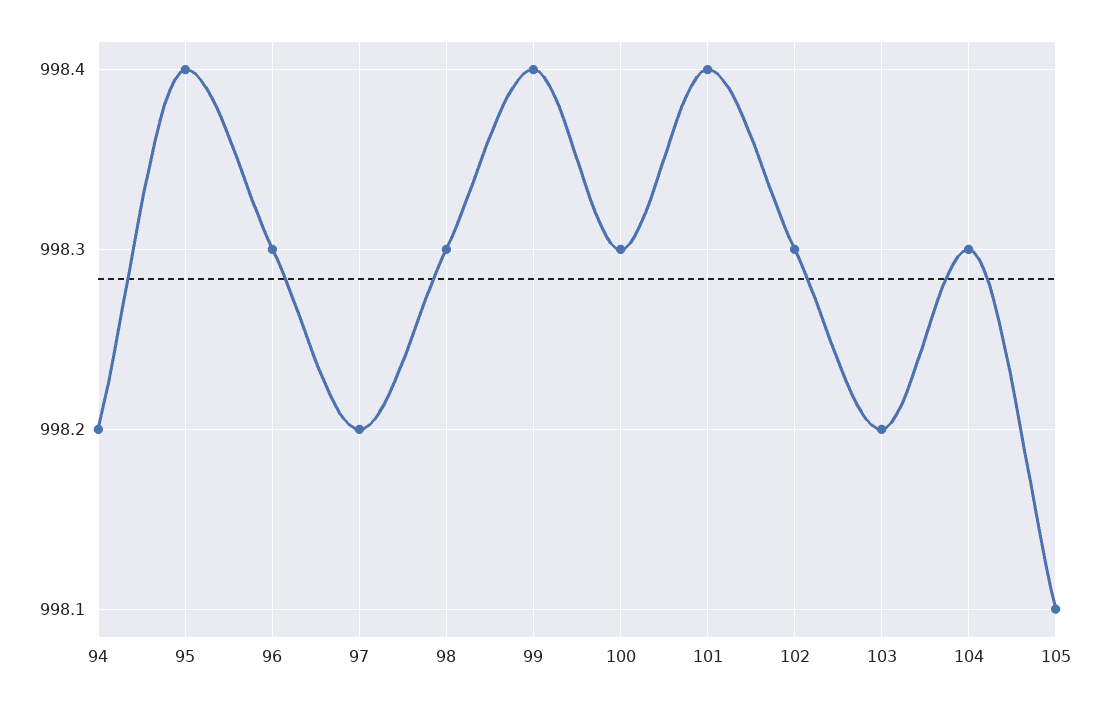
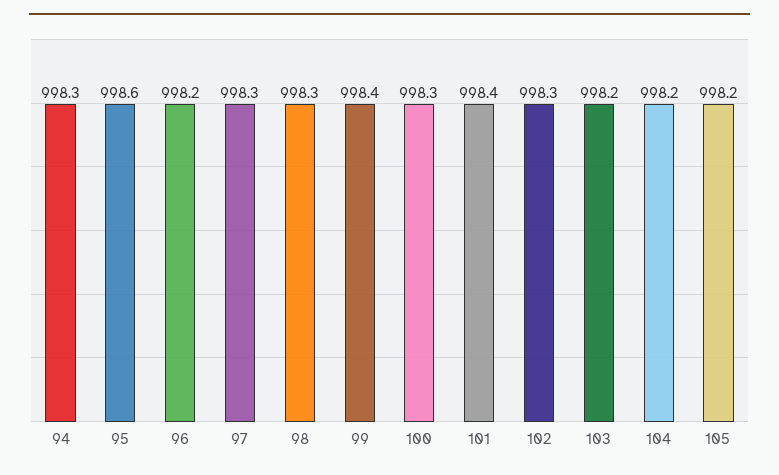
94: 998.2 -> 998.3
95: 998.4 -> 998.6
96: 998.3 -> 998.2
97: 998.2 -> 998.3
104: 998.3 -> 998.2
105: 998.1 -> 998.2

